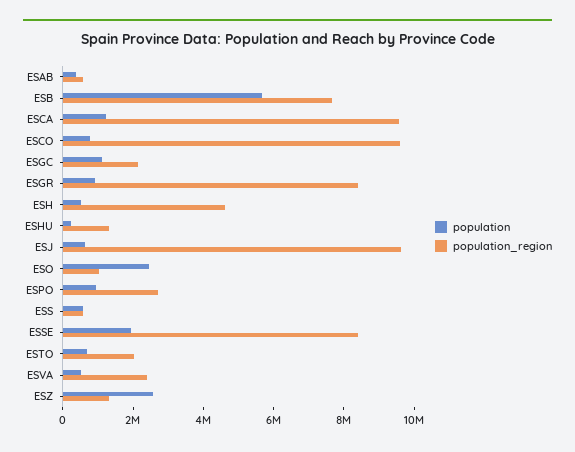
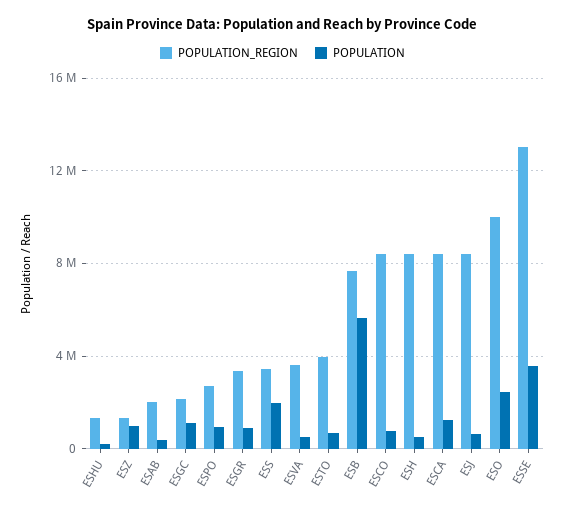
population_region, ESAB: 500000 -> 2000000
population_region, ESCA: 9500000 -> 8500000
population_region, ESCO: 9500000 -> 8500000
population_region, ESGR: 8500000 -> 3500000
population_region, ESH: 4500000 -> 8500000
population_region, ESJ: 9500000 -> 8500000
population_region, ESO: 1000000 -> 10000000
population, ESS: 500000 -> 2000000
population_region, ESS: 500000 -> 3500000
population, ESSE: 2000000 -> 3500000
population_region, ESSE: 8500000 -> 13000000
population_region, ESTO: 2000000 -> 4000000
population_region, ESVA: 2500000 -> 3500000
population, ESZ: 2500000 -> 1000000

